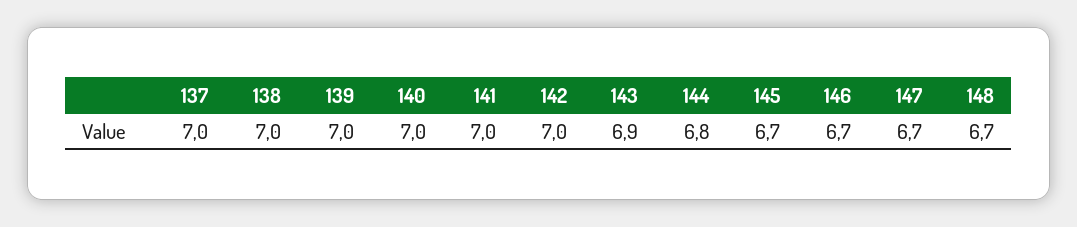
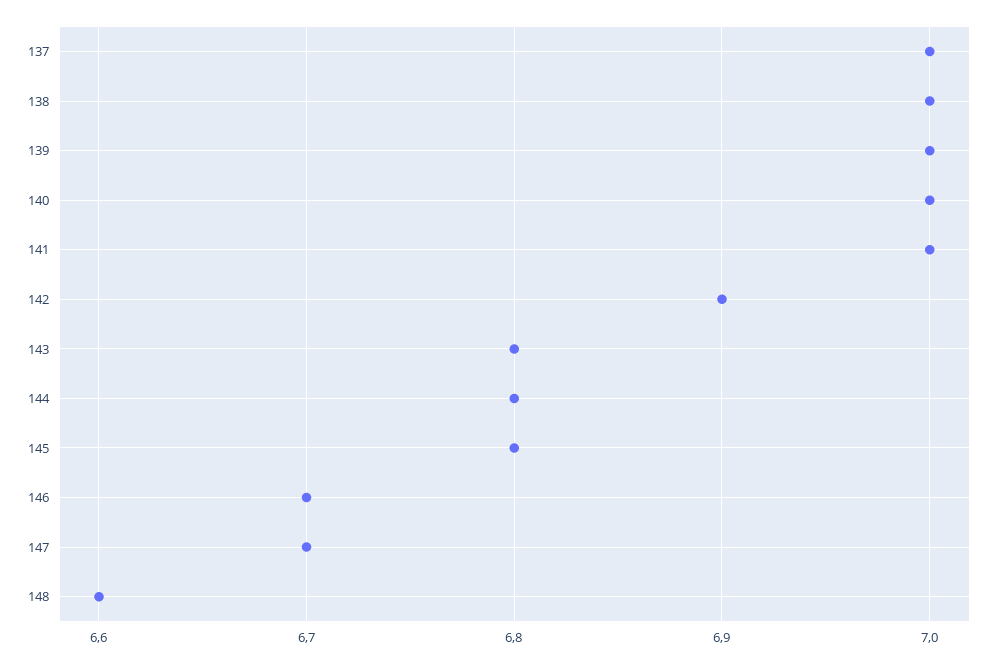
142: 7 -> 6.9
143: 6.9 -> 6.8
145: 6.7 -> 6.8
148: 6.7 -> 6.6

